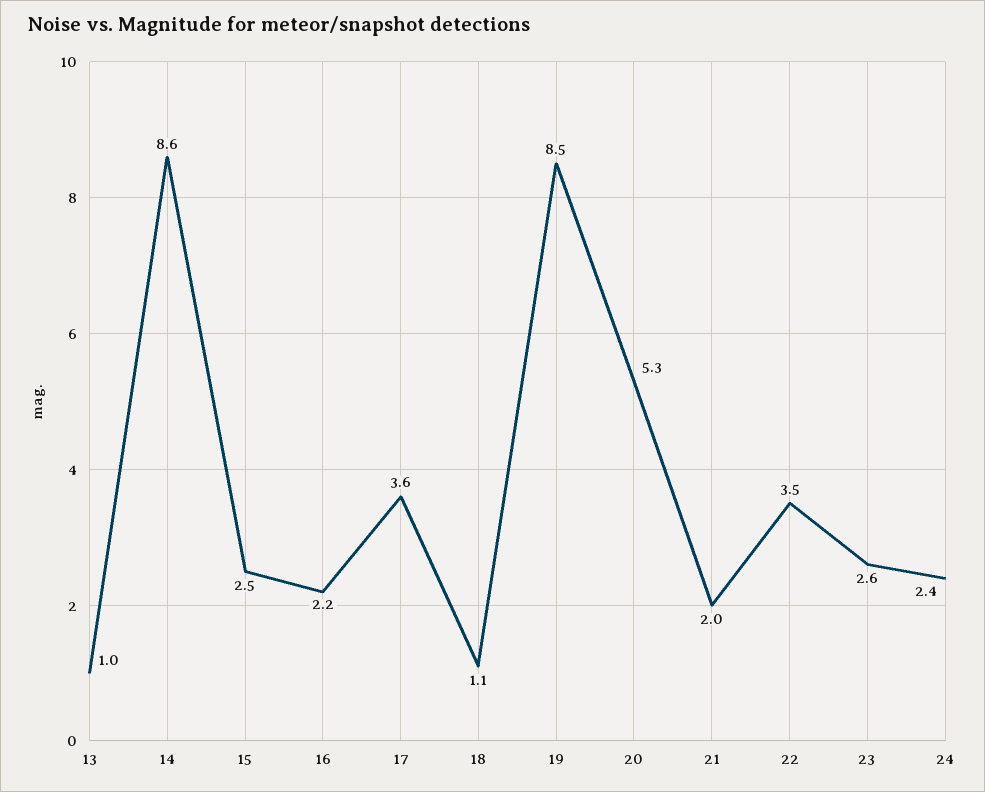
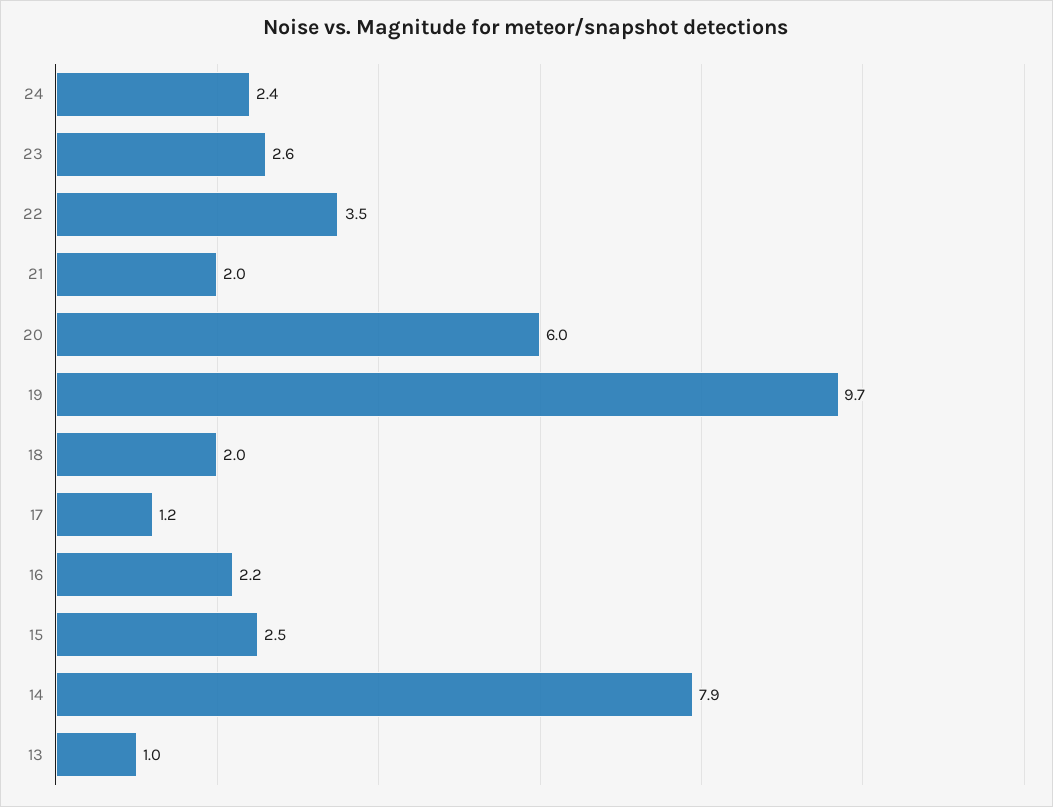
14: 8.6 -> 7.9
17: 3.6 -> 1.2
18: 1.1 -> 2
19: 8.5 -> 9.7
20: 5.3 -> 6

